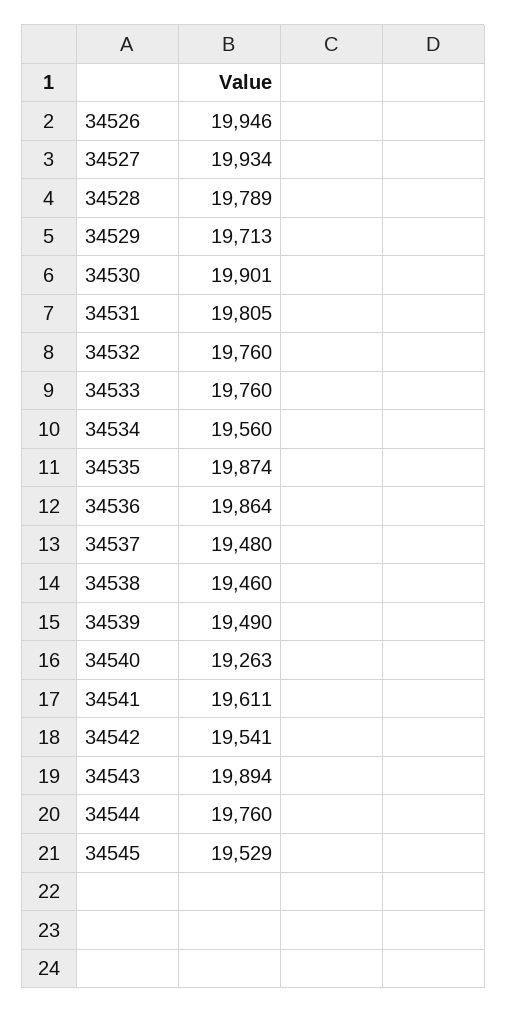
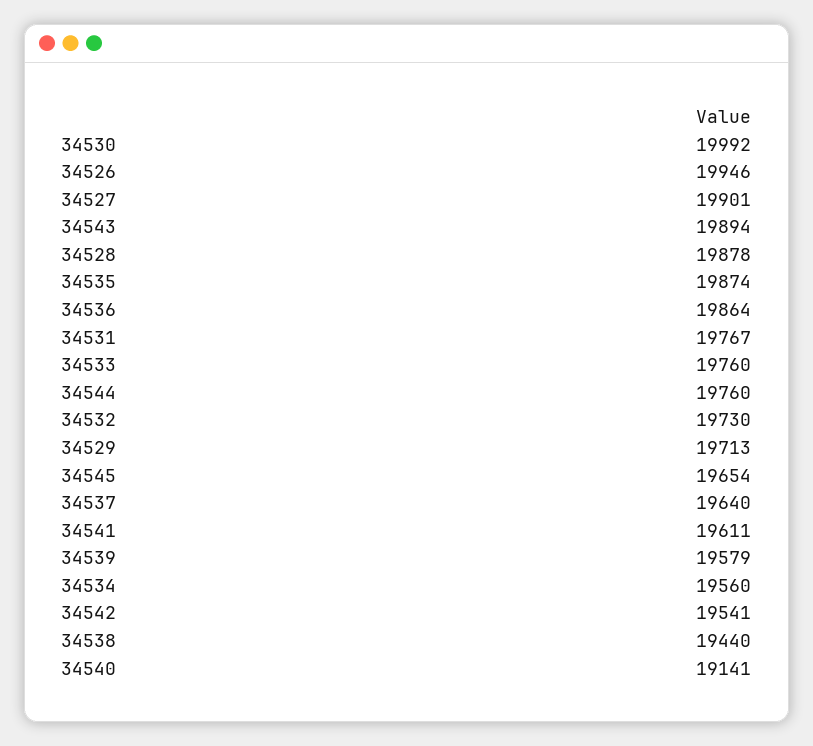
34527: 19934 -> 19901
34528: 19789 -> 19878
34530: 19901 -> 19992
34531: 19805 -> 19767
34532: 19760 -> 19730
34537: 19480 -> 19640
34538: 19460 -> 19440
34539: 19490 -> 19579
34540: 19263 -> 19141
34545: 19529 -> 19654

